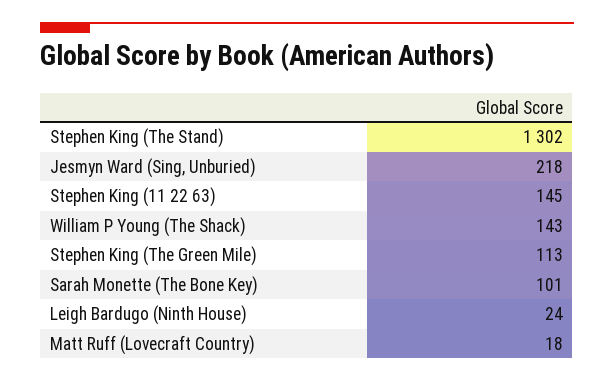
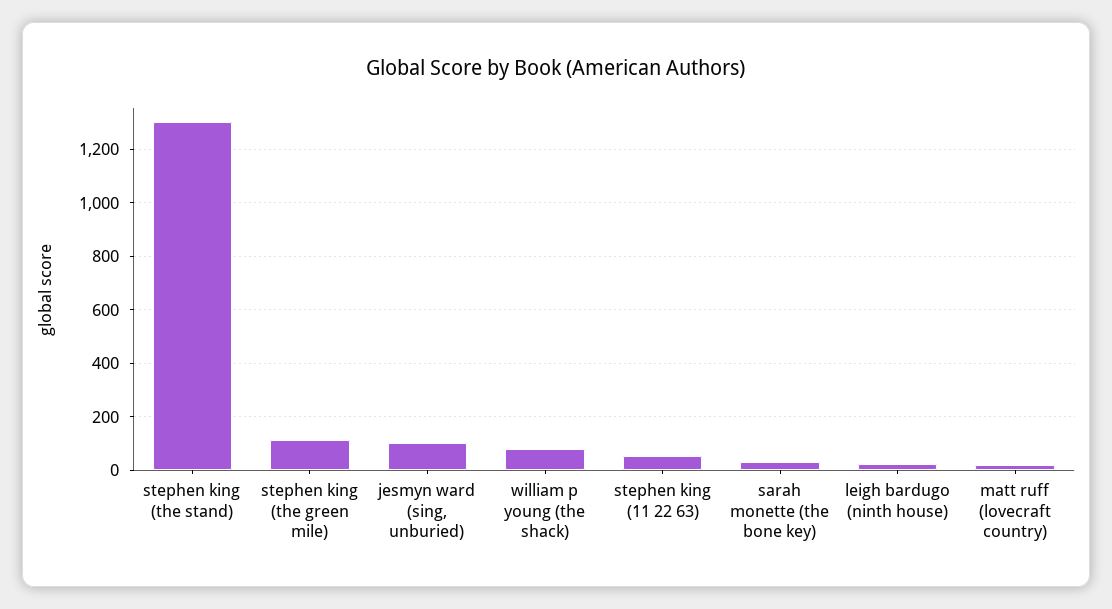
Jesmyn Ward (Sing, Unburied): 218 -> 100
Stephen King (11 22 63): 145 -> 50
William P Young (The Shack): 143 -> 75
Sarah Monette (The Bone Key): 101 -> 25

